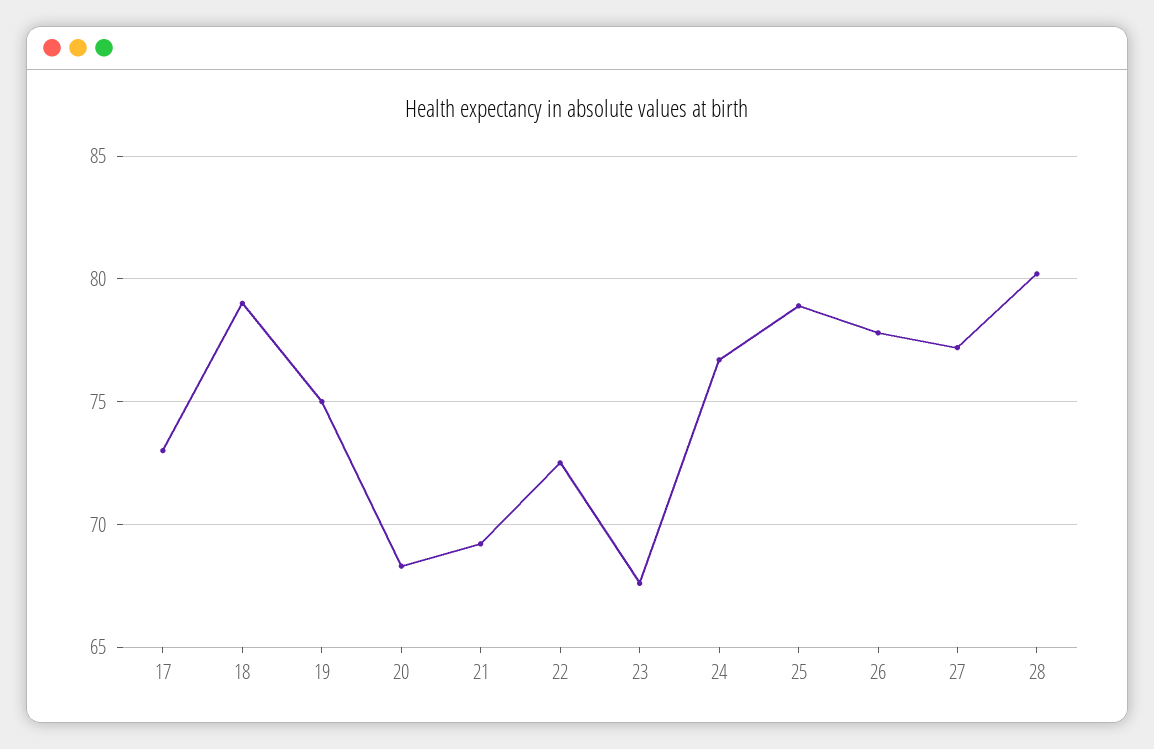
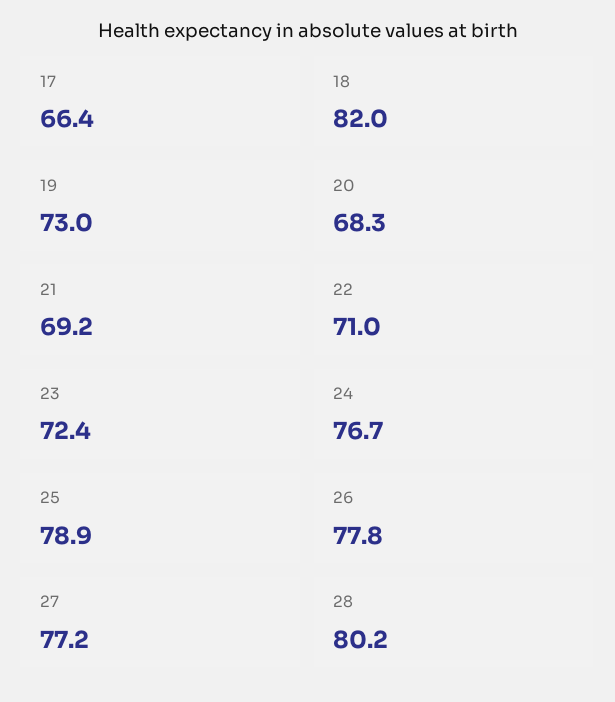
17: 73 -> 66.4
18: 79 -> 82
19: 75 -> 73
22: 72.5 -> 71
23: 67.5 -> 72.4

